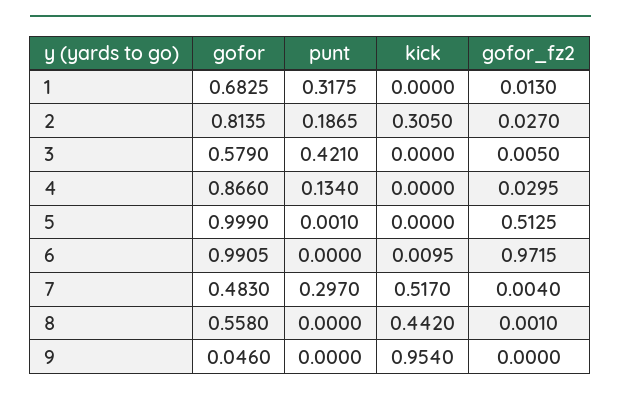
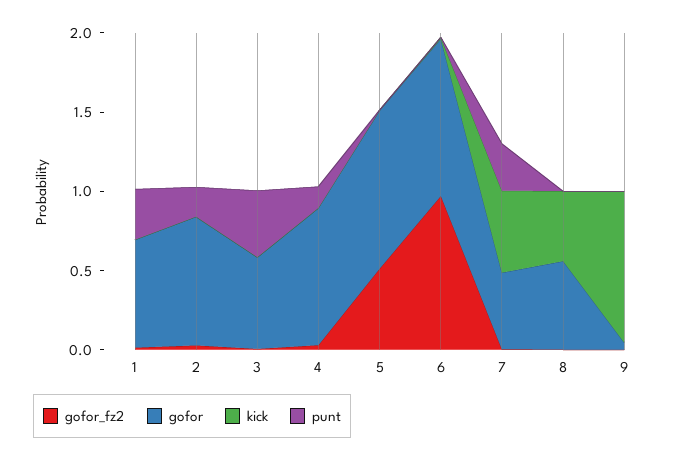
kick, 2: 0.305 -> 0

